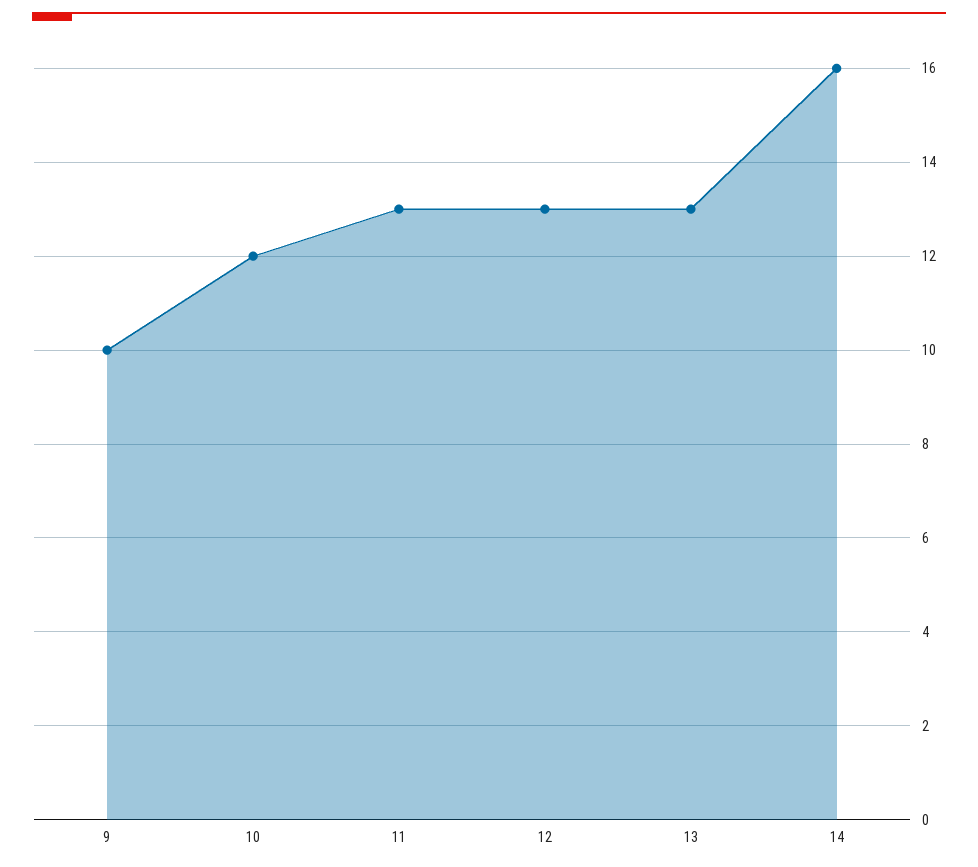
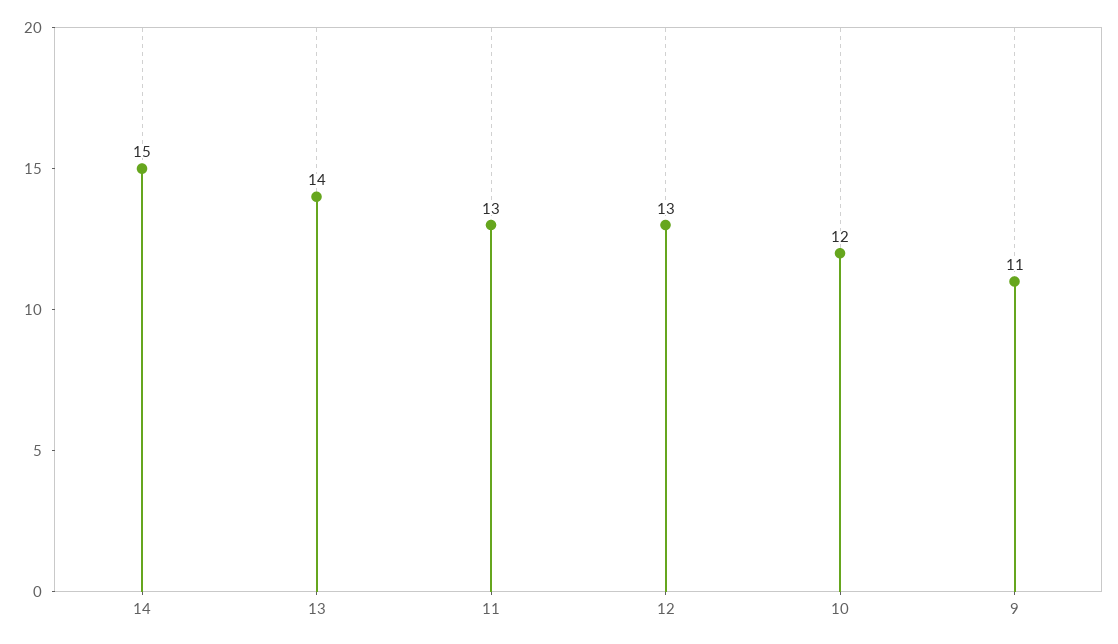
9: 10 -> 11
13: 13 -> 14
14: 16 -> 15

